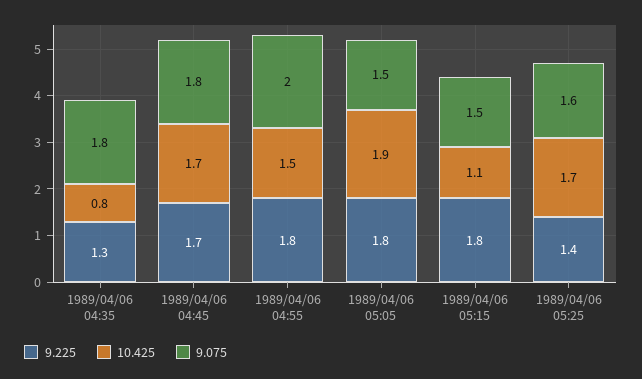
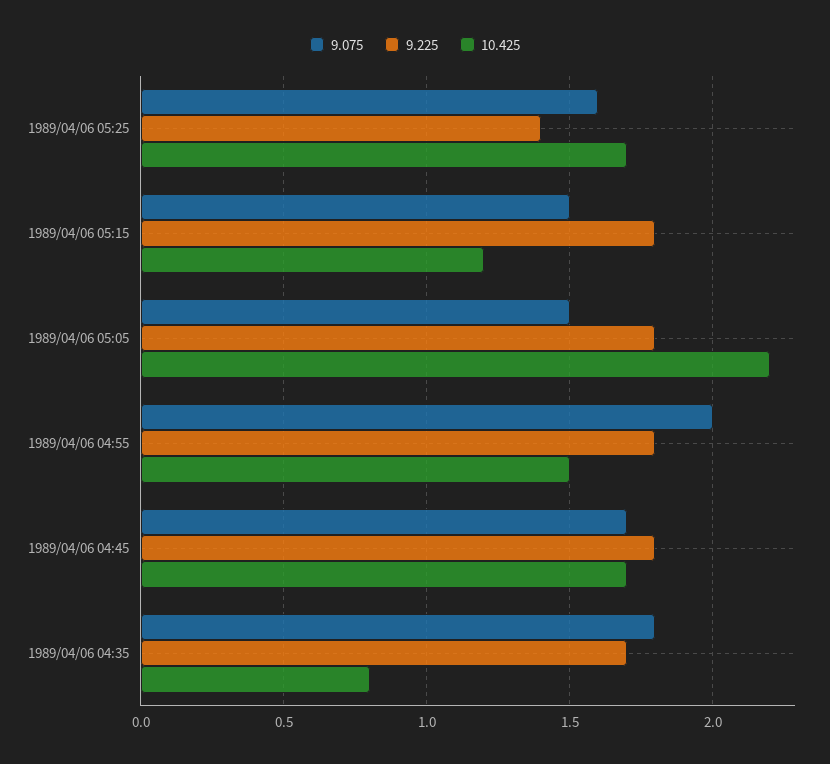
9.225, 1989/04/06 04:35: 1.3 -> 1.7
9.225, 1989/04/06 04:45: 1.7 -> 1.8
9.075, 1989/04/06 04:45: 1.8 -> 1.7
10.425, 1989/04/06 05:05: 1.9 -> 2.2
10.425, 1989/04/06 05:15: 1.1 -> 1.2

